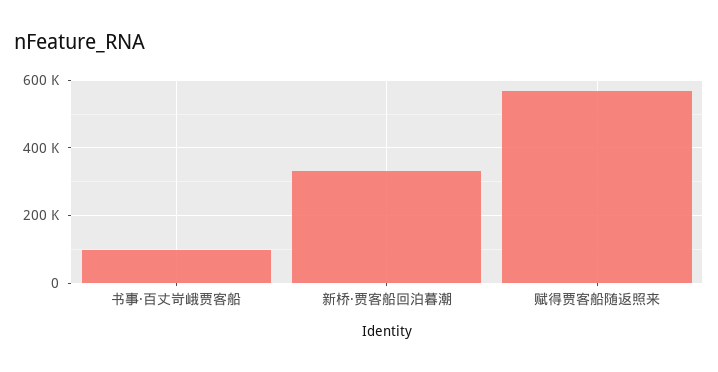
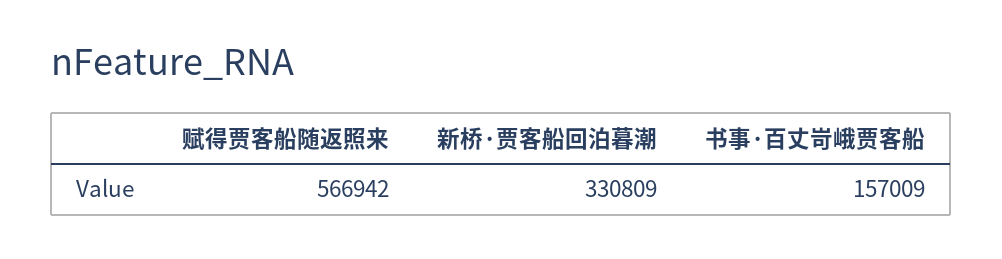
书事·百丈岢峨贾客船: 100000 -> 157009

